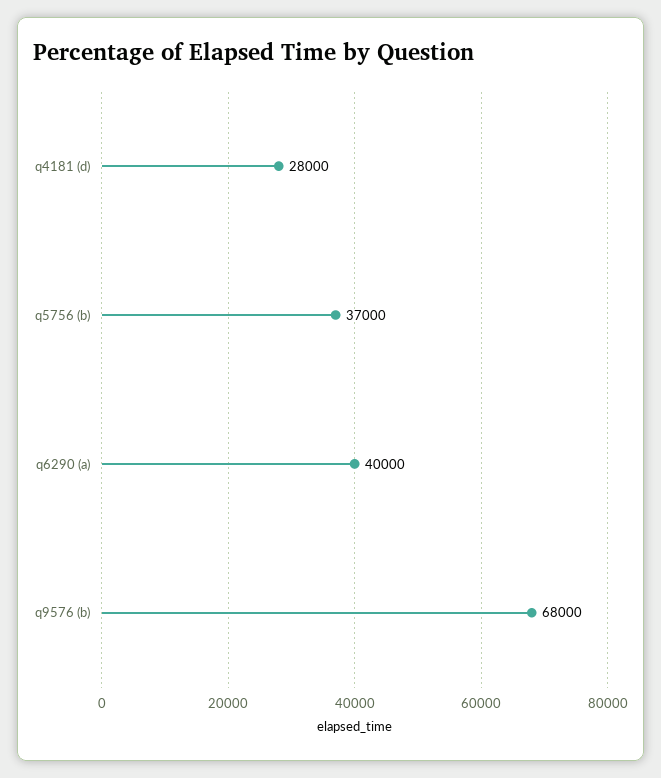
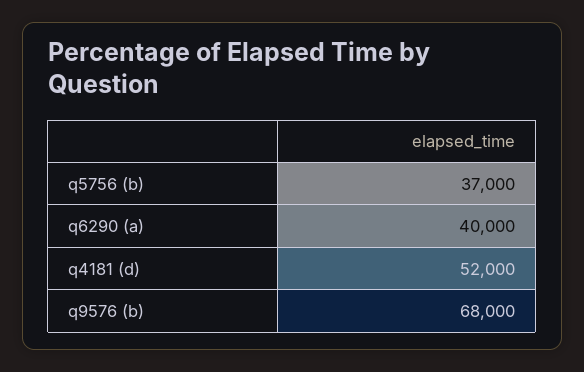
q4181 (d): 28000 -> 52000

